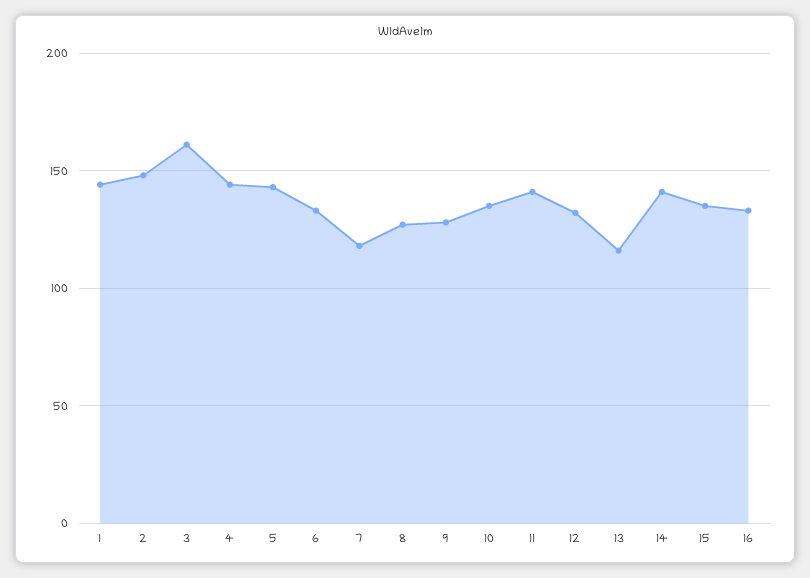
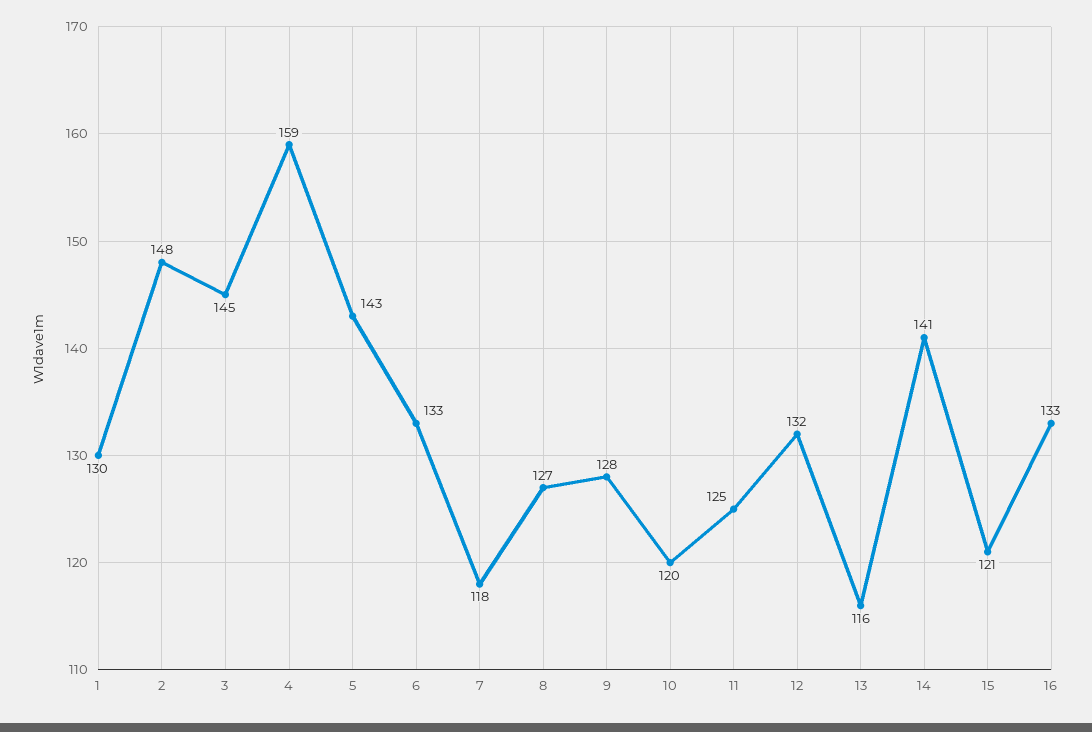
1: 145 -> 130
3: 160 -> 145
4: 145 -> 159
10: 135 -> 120
11: 140 -> 125
15: 135 -> 121

